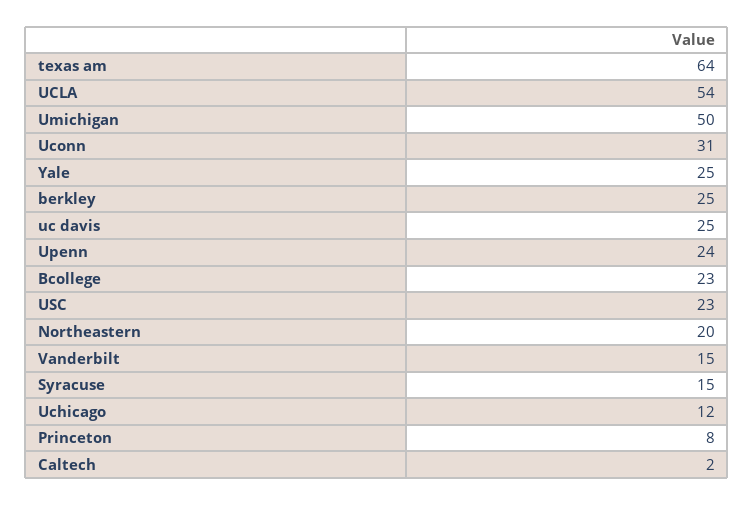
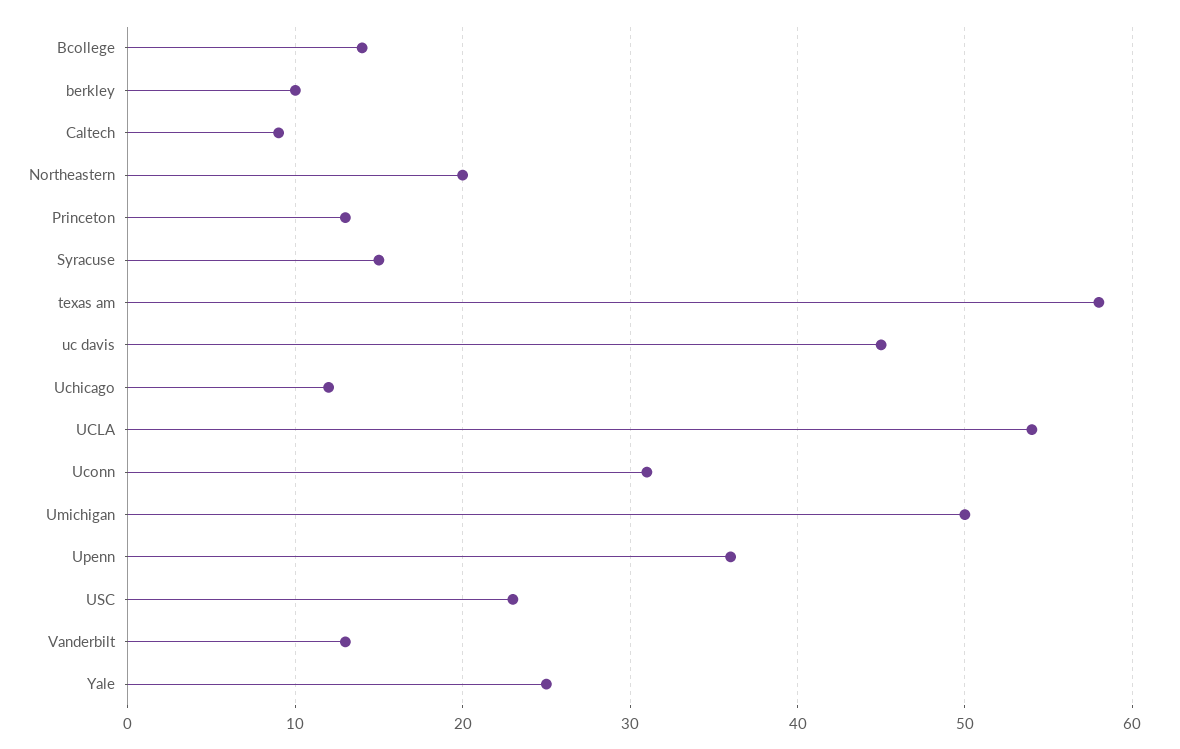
texas am: 64 -> 58
berkley: 25 -> 10
uc davis: 25 -> 45
Upenn: 24 -> 36
Bcollege: 23 -> 14
Vanderbilt: 15 -> 13
Princeton: 8 -> 13
Caltech: 2 -> 9

